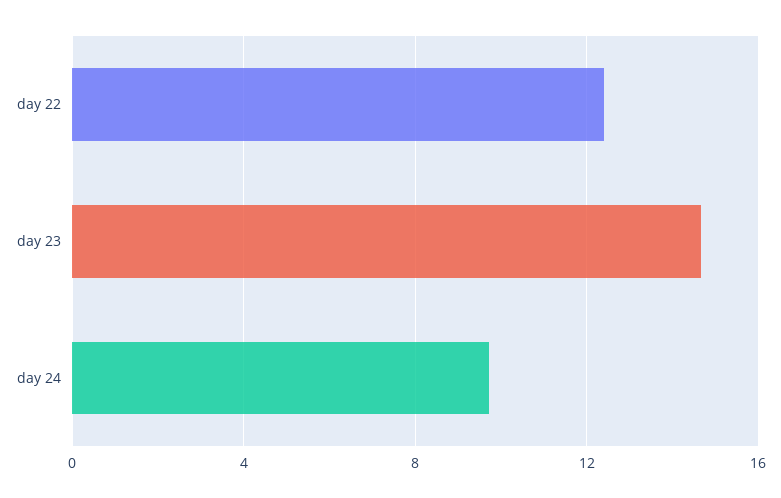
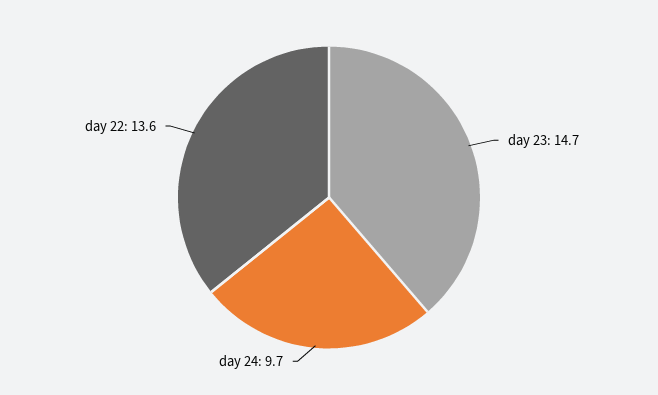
day 22: 12.5 -> 13.6

